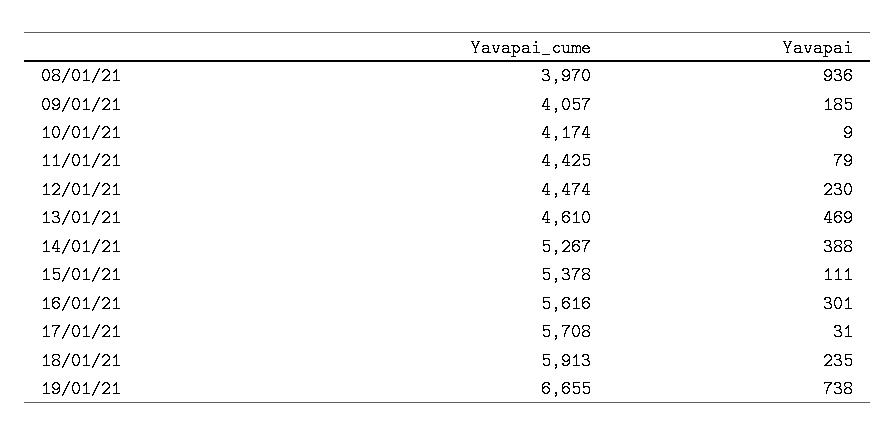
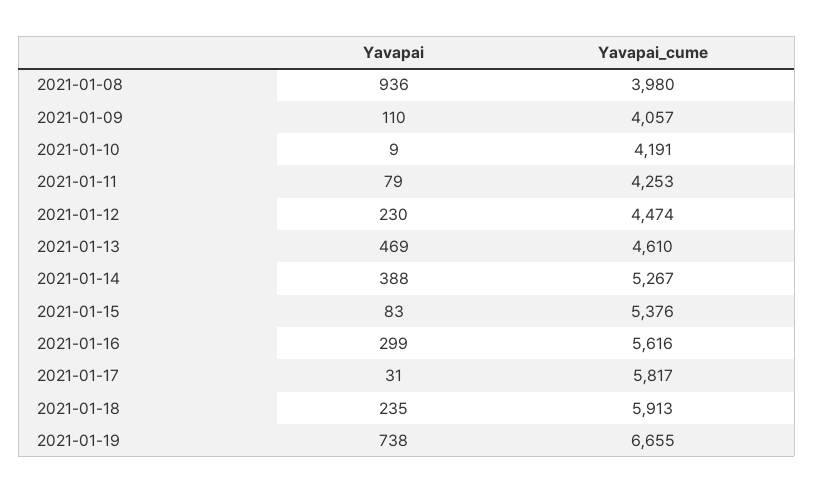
Yavapai_cume, 08/01/21: 3970 -> 3980
Yavapai, 09/01/21: 185 -> 110
Yavapai_cume, 10/01/21: 4174 -> 4191
Yavapai_cume, 11/01/21: 4425 -> 4253
Yavapai_cume, 15/01/21: 5378 -> 5376
Yavapai, 15/01/21: 111 -> 83
Yavapai, 16/01/21: 301 -> 299
Yavapai_cume, 17/01/21: 5708 -> 5817

